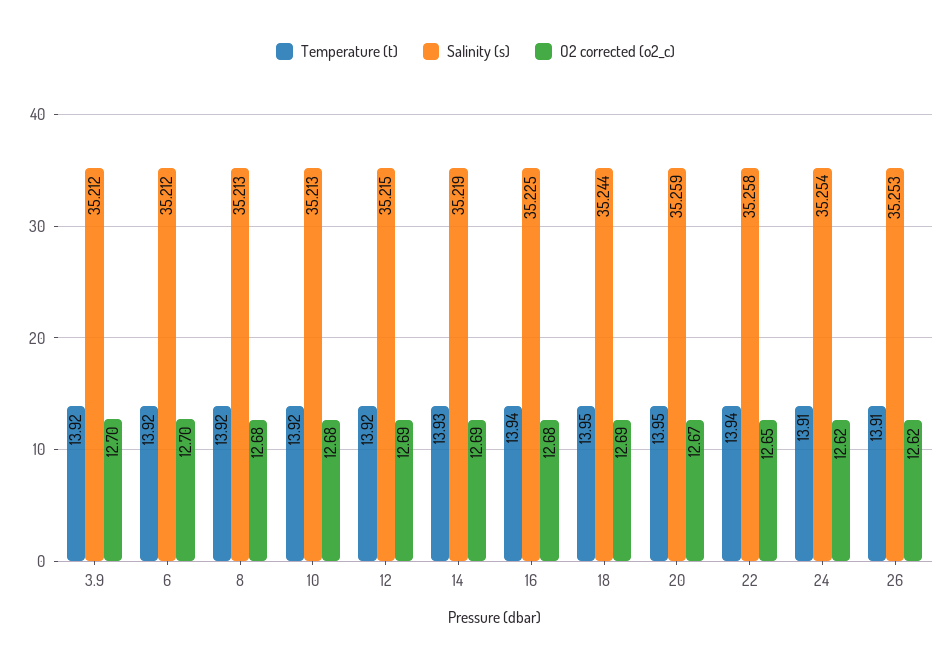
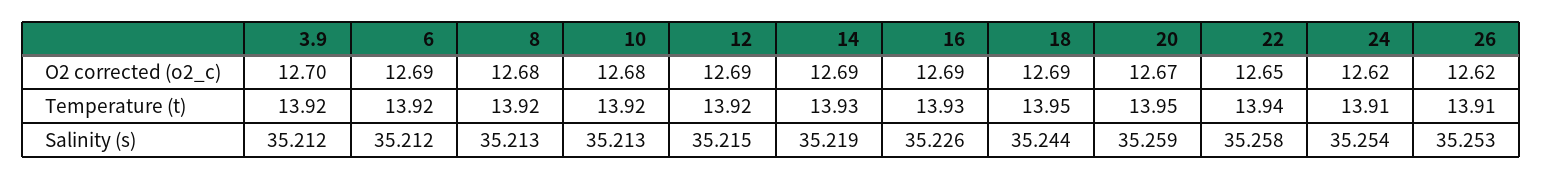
O2 corrected (o2_c), 6: 12.7 -> 12.69
Temperature (t), 16: 13.94 -> 13.93
Salinity (s), 16: 35.225 -> 35.226
O2 corrected (o2_c), 16: 12.68 -> 12.69

